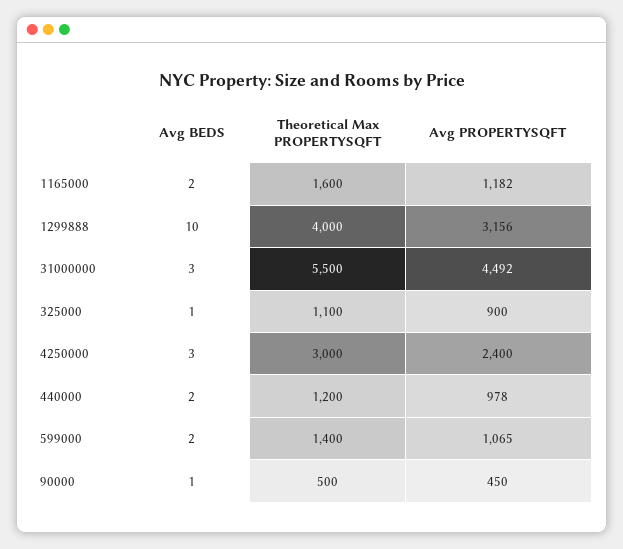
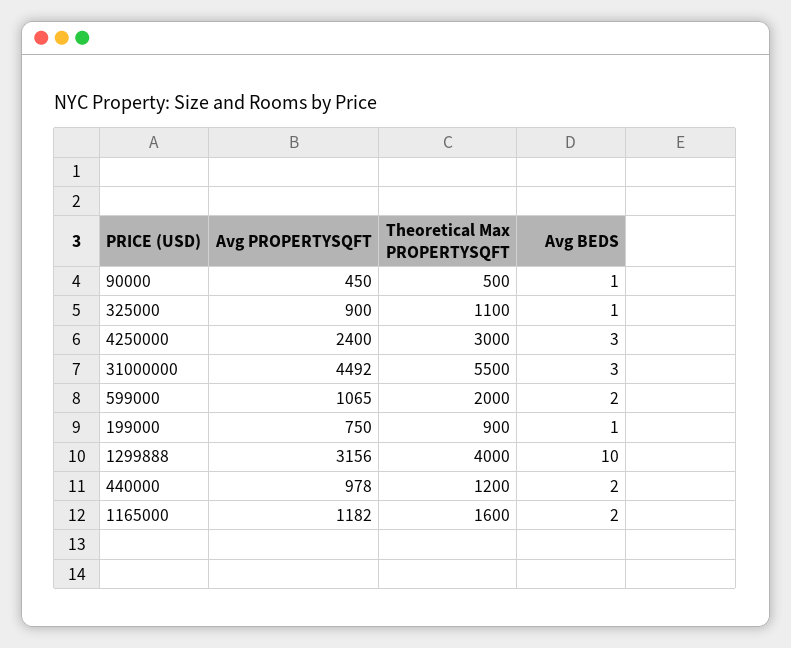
Theoretical Max PROPERTYSQFT, 599000: 1400 -> 2000
Avg PROPERTYSQFT, 199000: none -> 750
Theoretical Max PROPERTYSQFT, 199000: none -> 900
Avg BEDS, 199000: none -> 1

